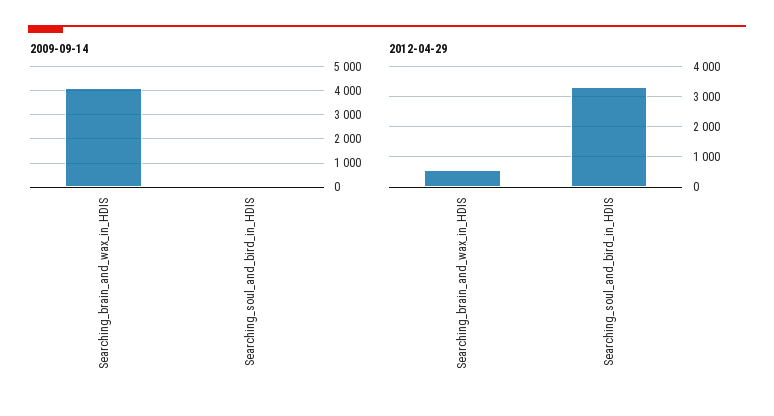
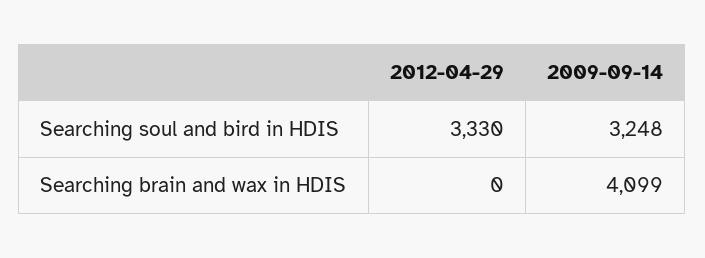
2009-09-14, Searching_soul_and_bird_in_HDIS: 0 -> 3248
2012-04-29, Searching_brain_and_wax_in_HDIS: 600 -> 0

